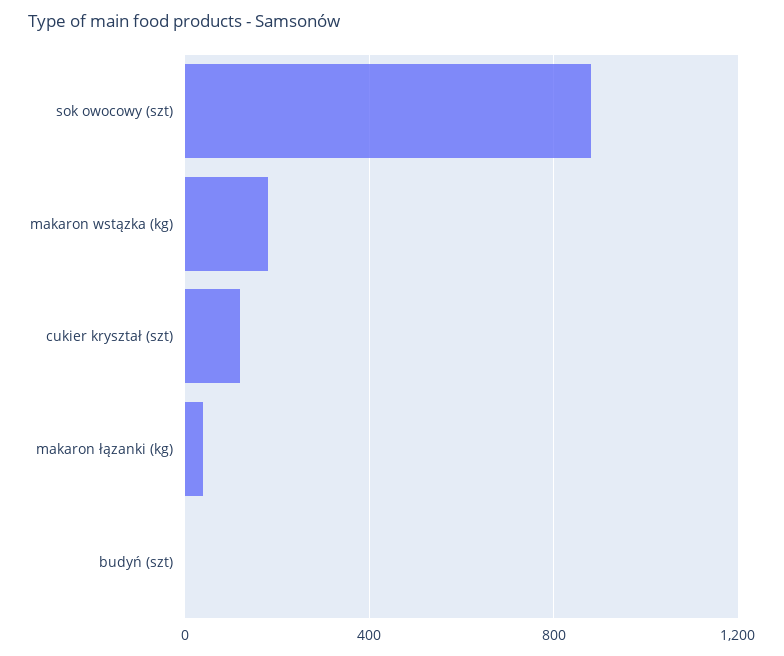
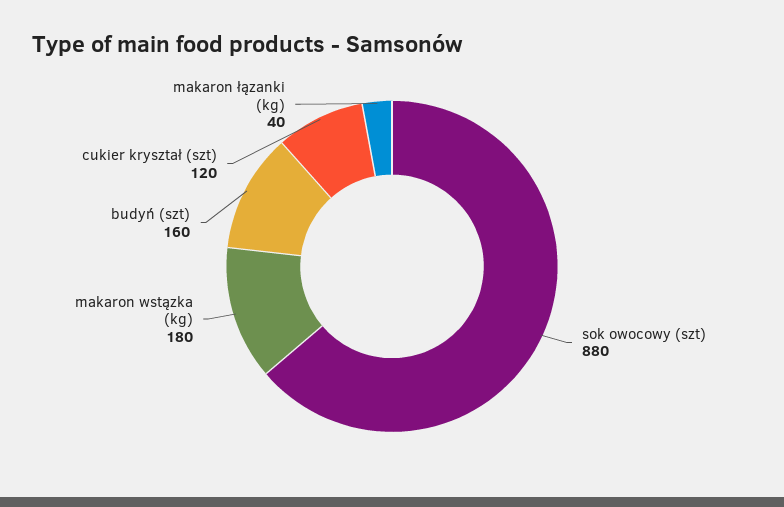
budyń (szt): 0 -> 160

